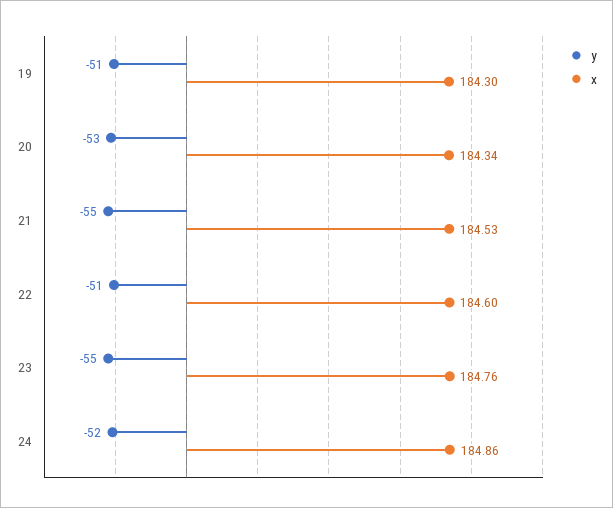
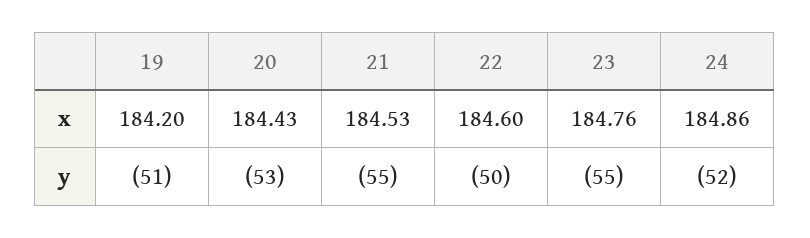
x, 19: 184.3 -> 184.2
x, 20: 184.34 -> 184.43
y, 22: -51 -> -50

